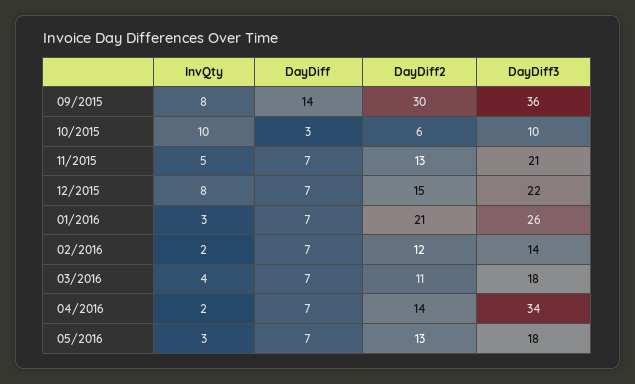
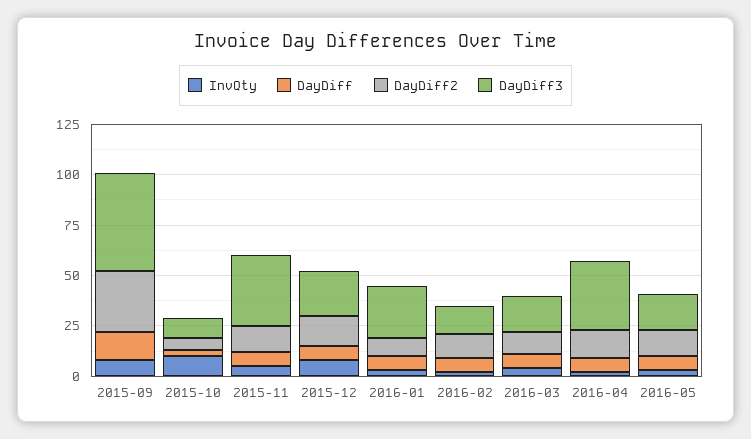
DayDiff3, 09/2015: 36 -> 50
DayDiff3, 11/2015: 21 -> 35
DayDiff2, 01/2016: 21 -> 10

